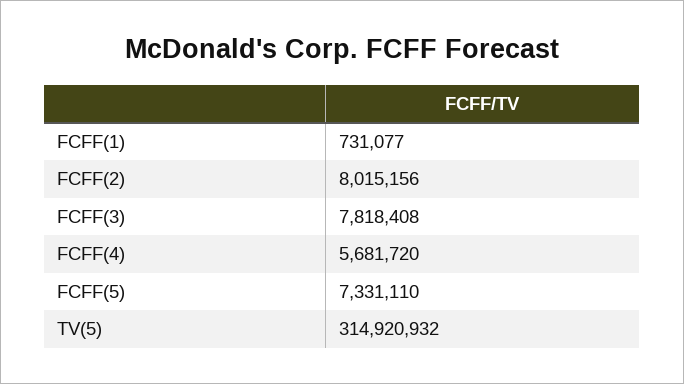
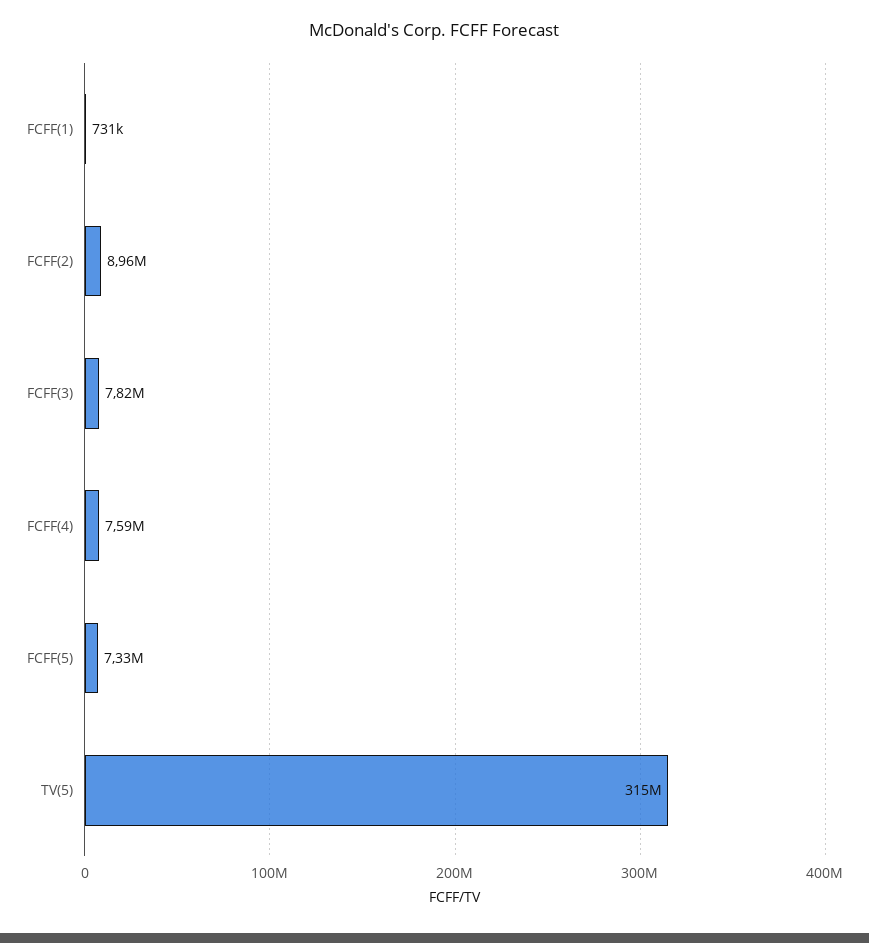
FCFF(2): 8015156 -> 8960000
FCFF(4): 5681720 -> 7590000

